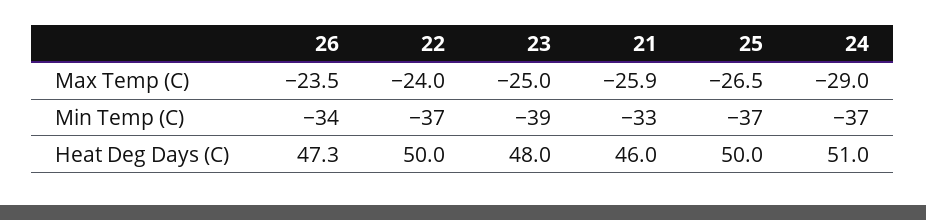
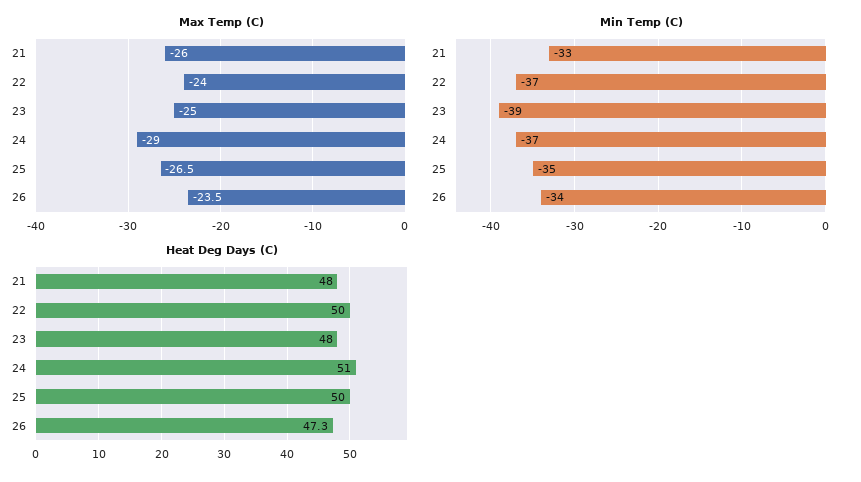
Max Temp (C), 21: -25.9 -> -26
Min Temp (C), 25: -37 -> -35
Heat Deg Days (C), 21: 46 -> 48

